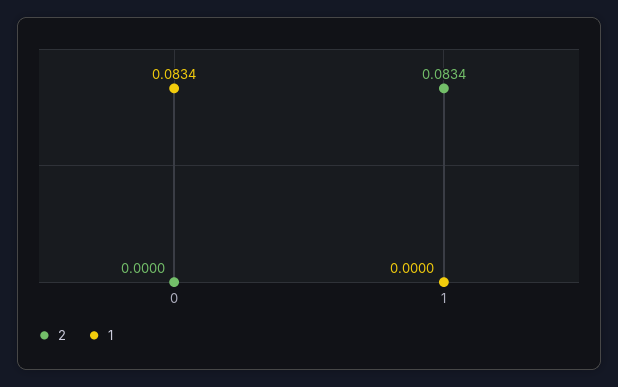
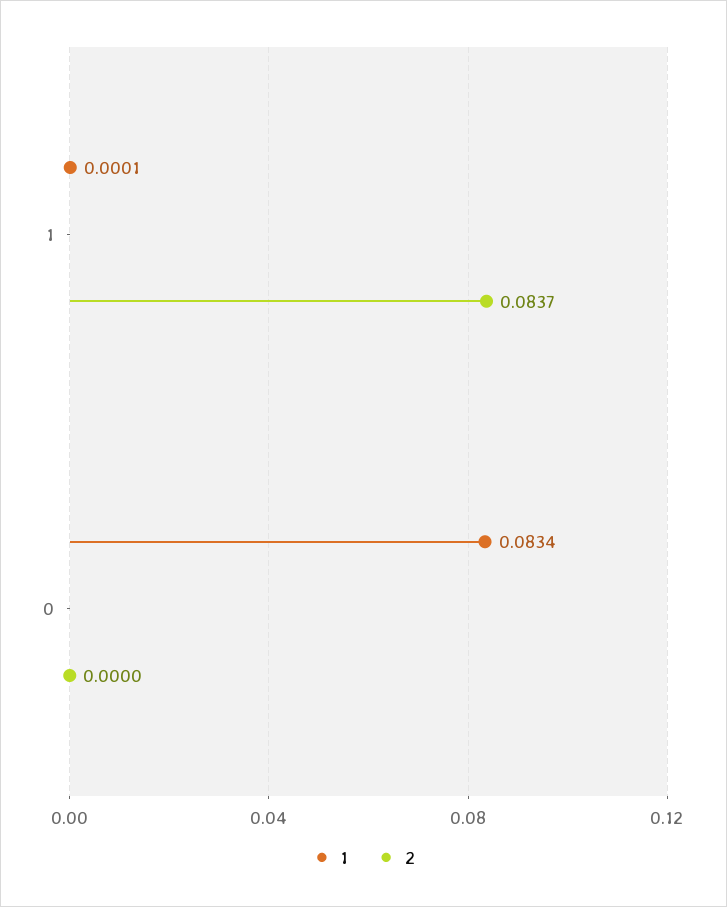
2, 1: 0.0834 -> 0.0837
1, 1: 0 -> 0.0001

